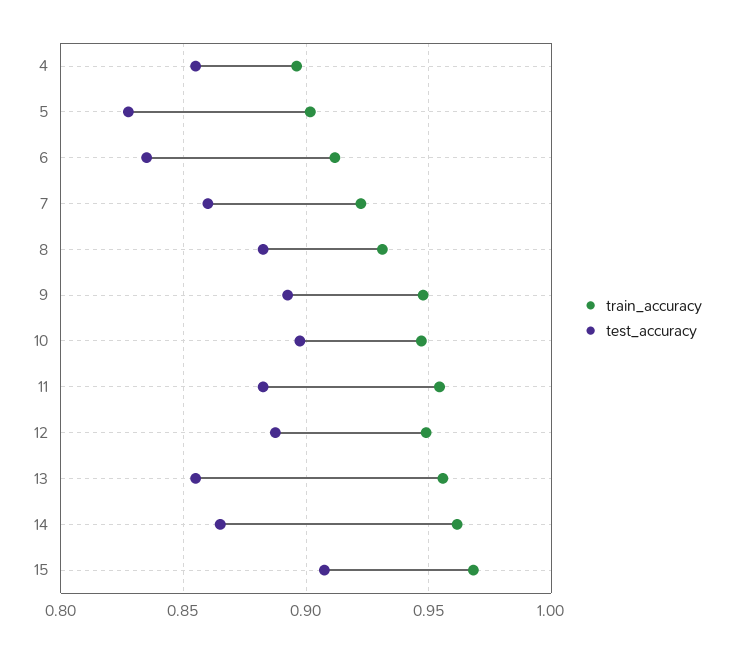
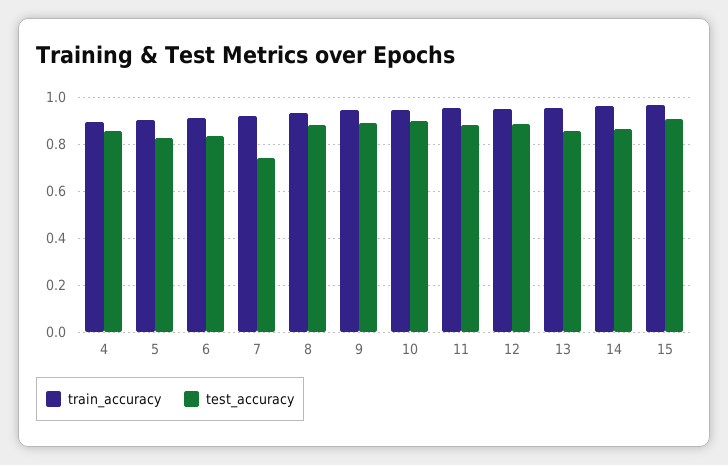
test_accuracy, 7: 0.86 -> 0.75

